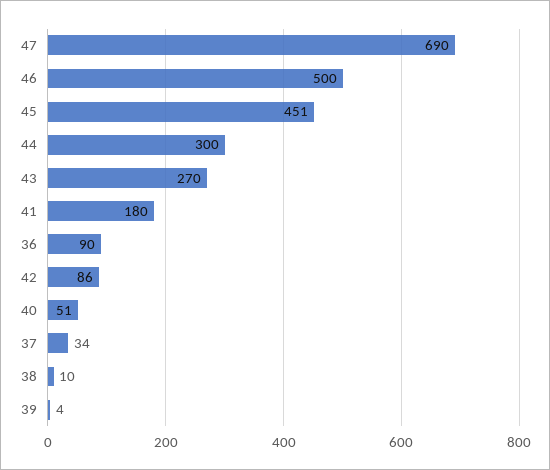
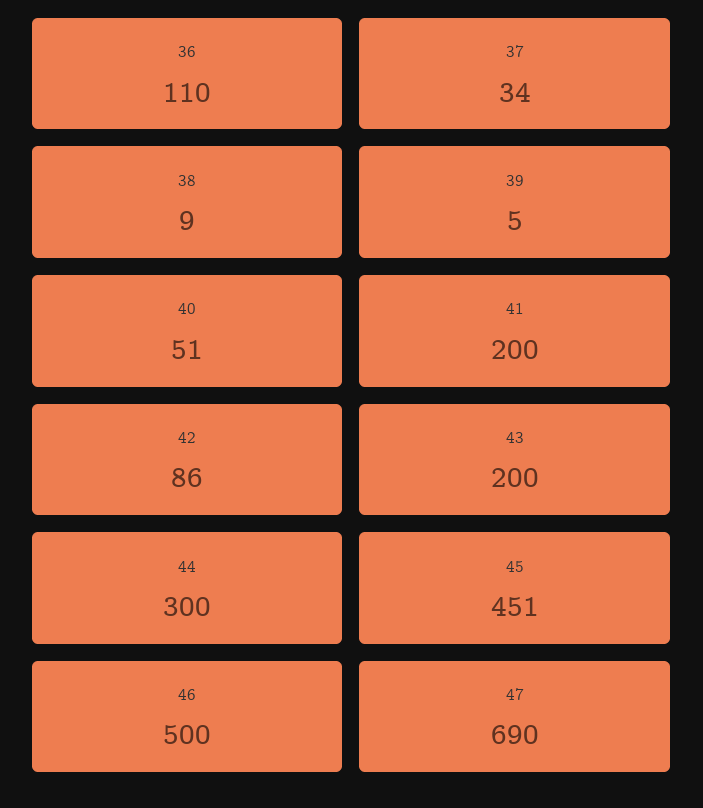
43: 270 -> 200
41: 180 -> 200
36: 90 -> 110
38: 10 -> 9
39: 4 -> 5

